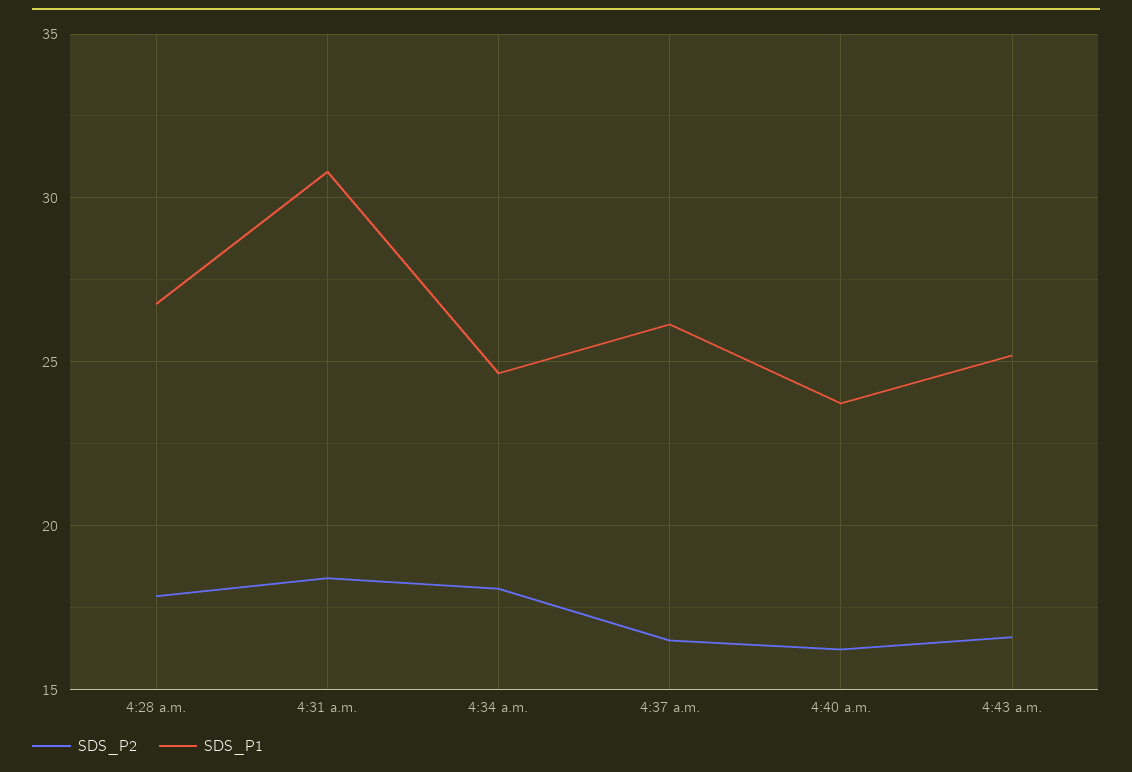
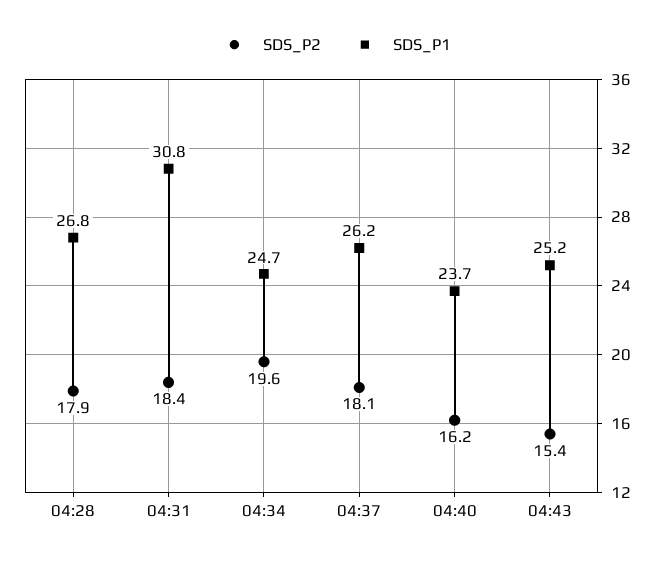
SDS_P2, 4:34 a.m.: 18 -> 19.6
SDS_P2, 4:37 a.m.: 16.5 -> 18.1
SDS_P2, 4:43 a.m.: 16.5 -> 15.4

